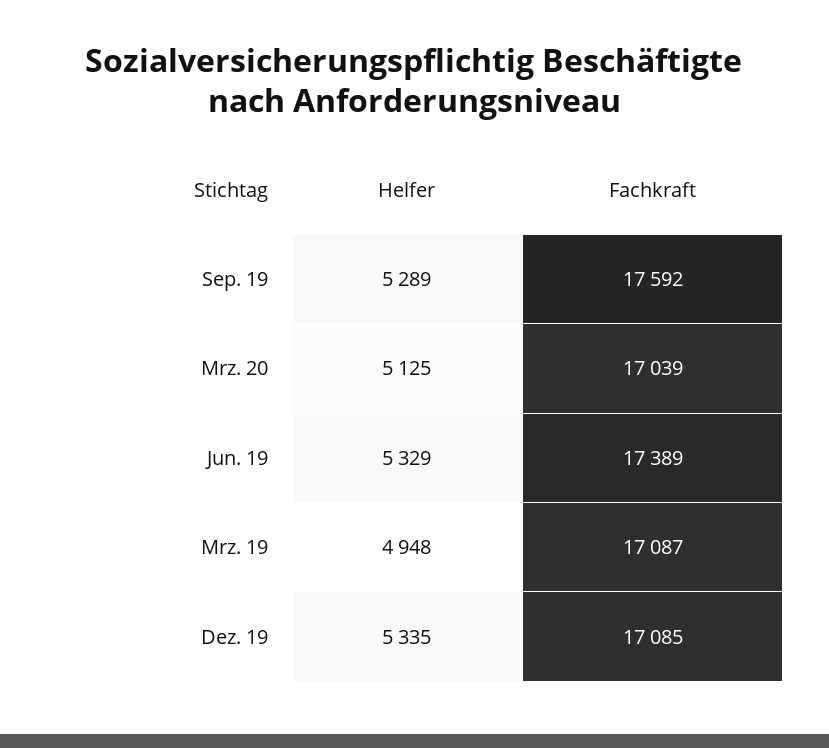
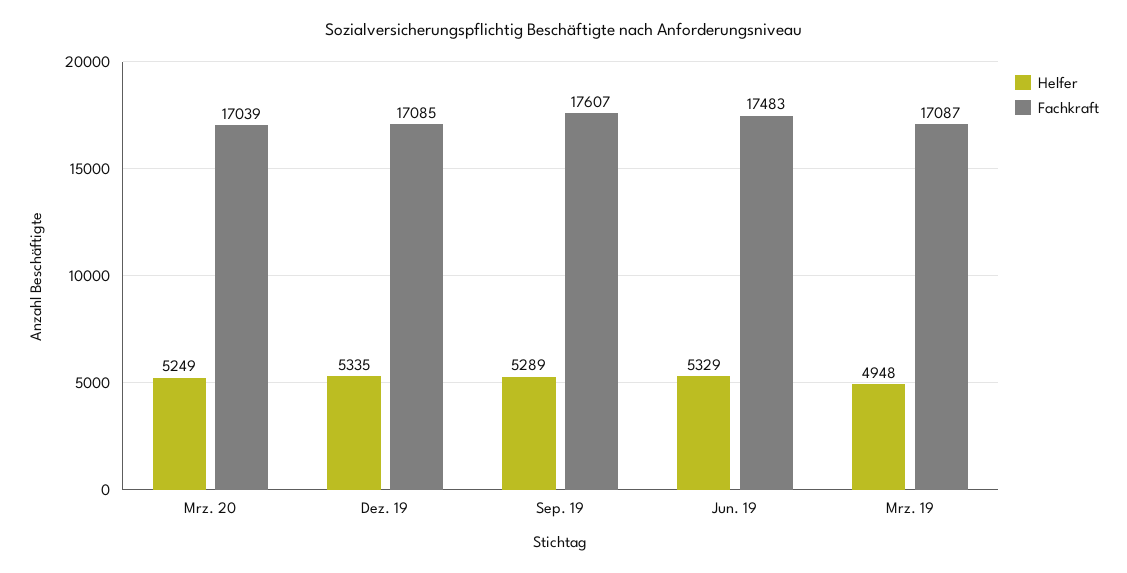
Fachkraft, Sep. 19: 17592 -> 17607
Helfer, Mrz. 20: 5125 -> 5249
Fachkraft, Jun. 19: 17389 -> 17483

